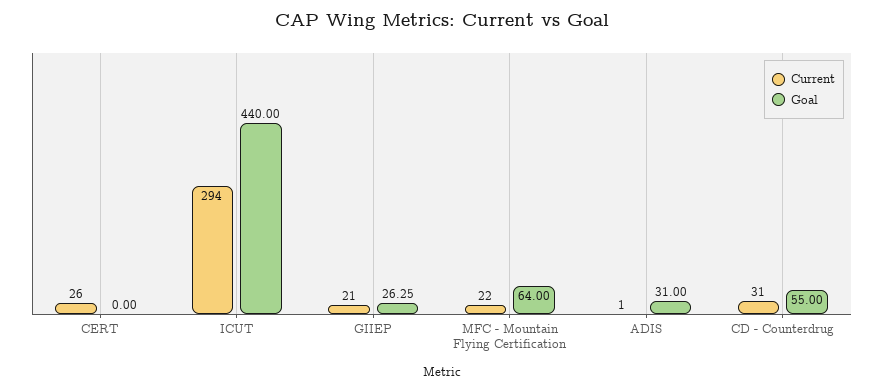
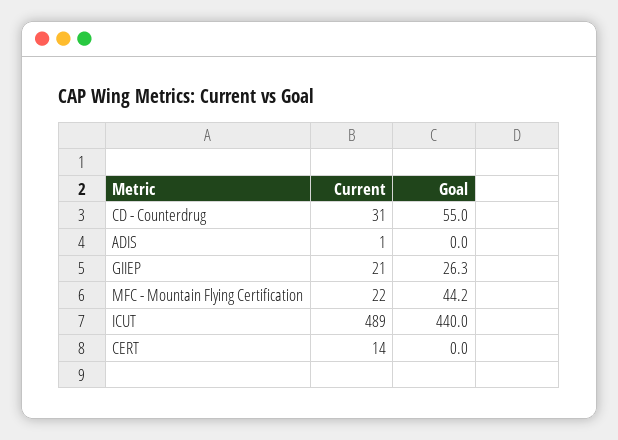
Current, CERT: 26 -> 14
Current, ICUT: 294 -> 489
Goal, MFC - Mountain Flying Certification: 64 -> 44.2
Goal, ADIS: 31 -> 0

